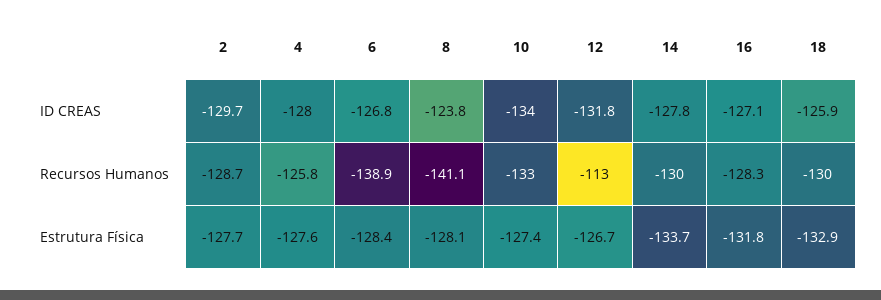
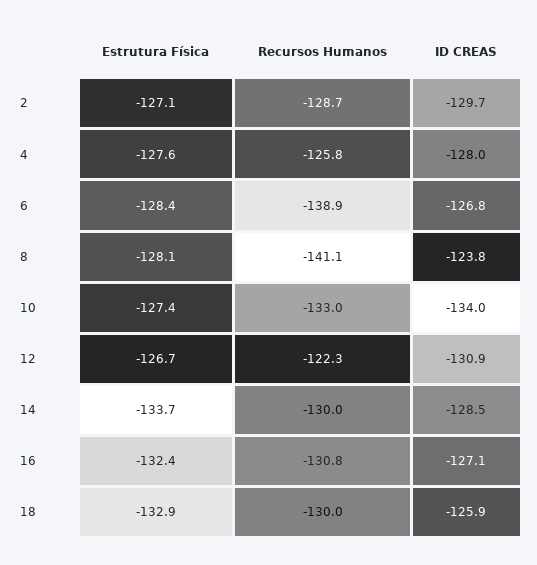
12, ID CREAS: -131.8 -> -130.9
14, ID CREAS: -127.8 -> -128.5
12, Recursos Humanos: -113 -> -122.3
16, Recursos Humanos: -128.3 -> -130.8
2, Estrutura Física: -127.7 -> -127.1
16, Estrutura Física: -131.8 -> -132.4

